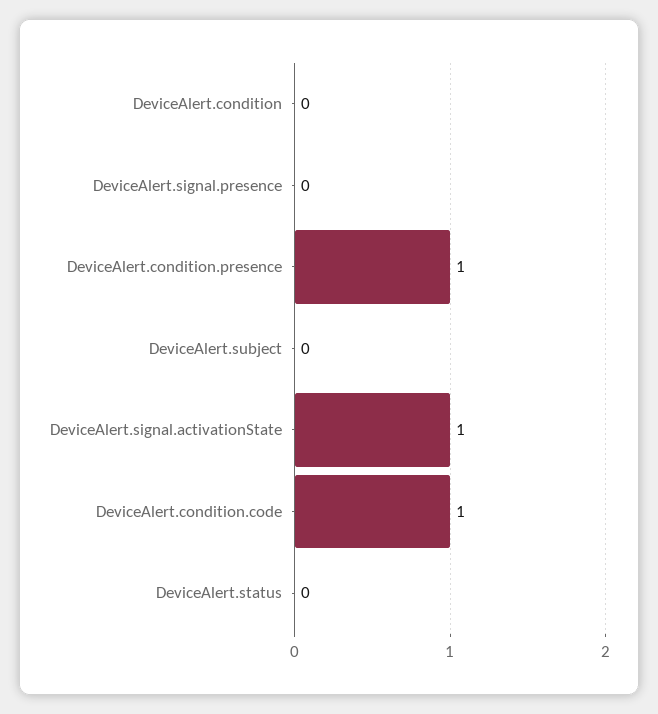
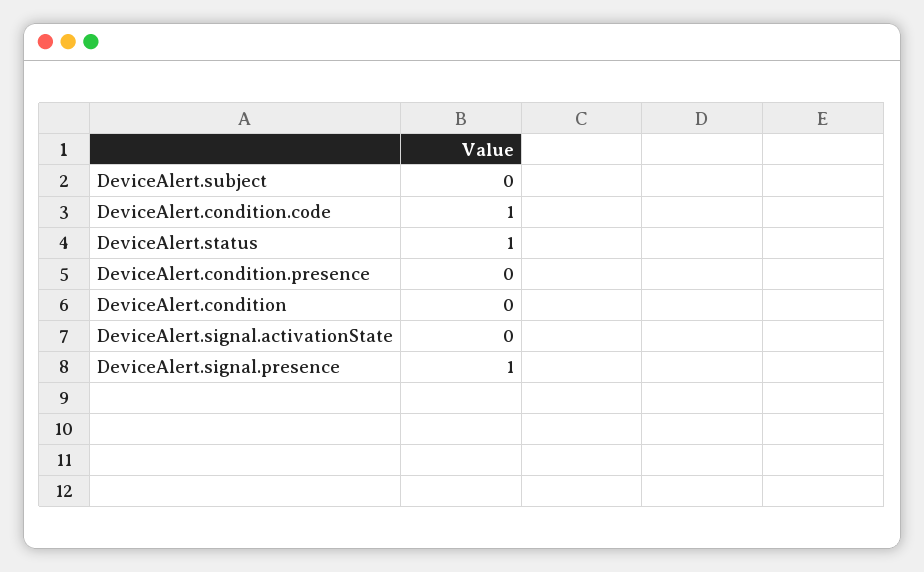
DeviceAlert.signal.presence: 0 -> 1
DeviceAlert.condition.presence: 1 -> 0
DeviceAlert.signal.activationState: 1 -> 0
DeviceAlert.status: 0 -> 1

